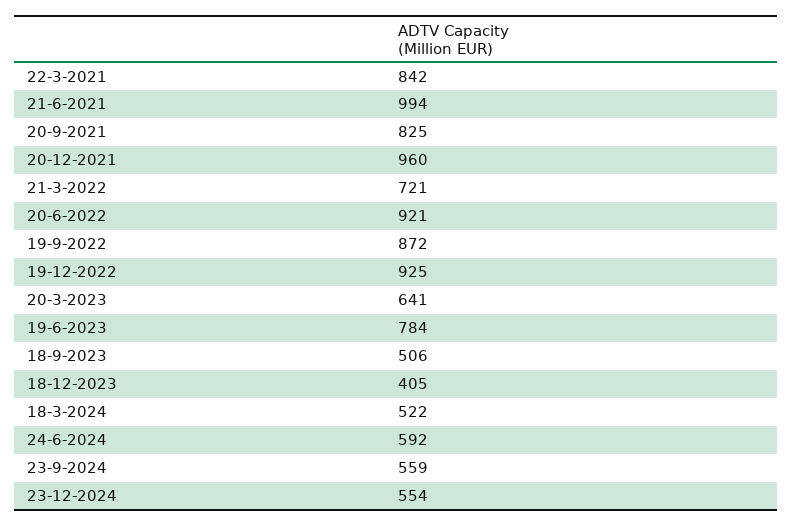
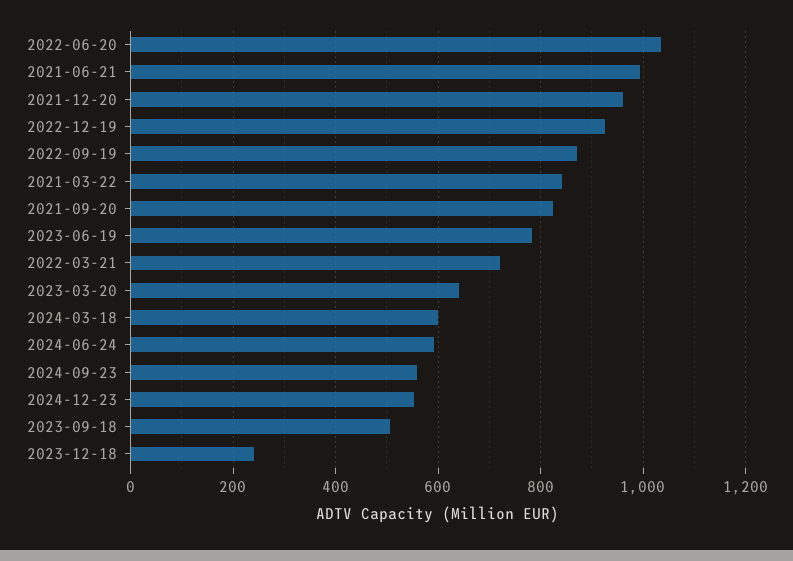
20-6-2022: 921 -> 1040
18-12-2023: 405 -> 240
18-3-2024: 522 -> 600

